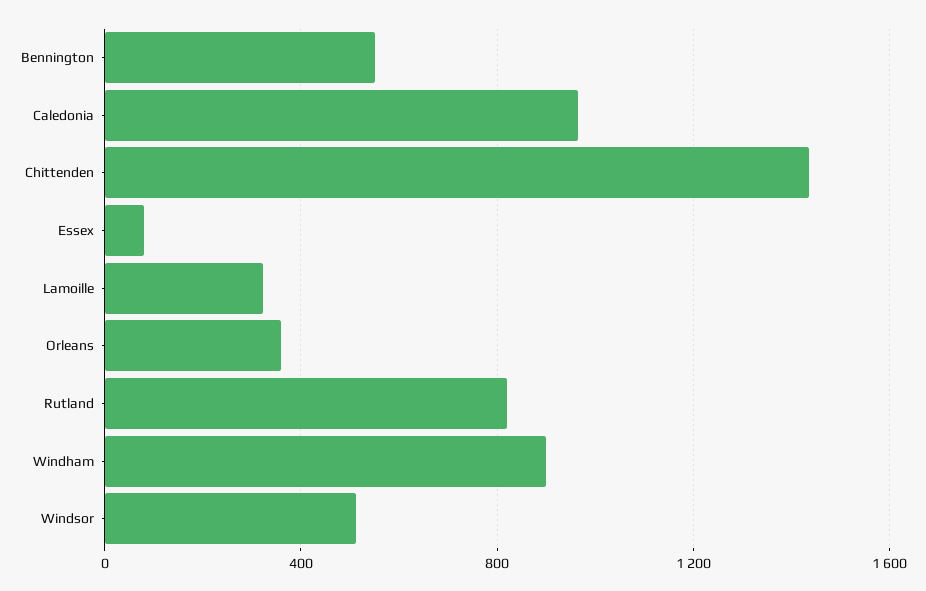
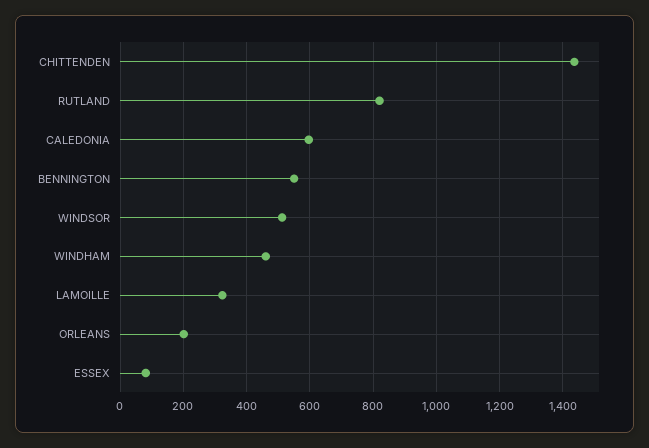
Caledonia: 950 -> 600
Orleans: 350 -> 200
Windham: 900 -> 460

